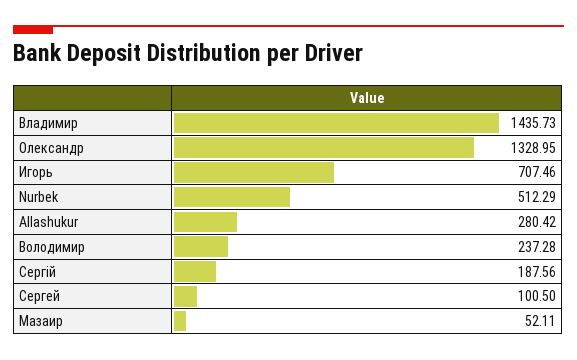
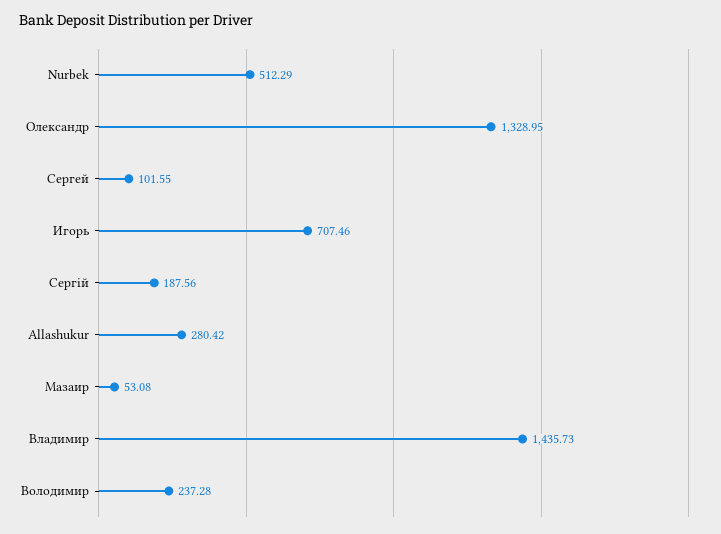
Сергей: 100.5 -> 101.55
Мазаир: 52.11 -> 53.08

